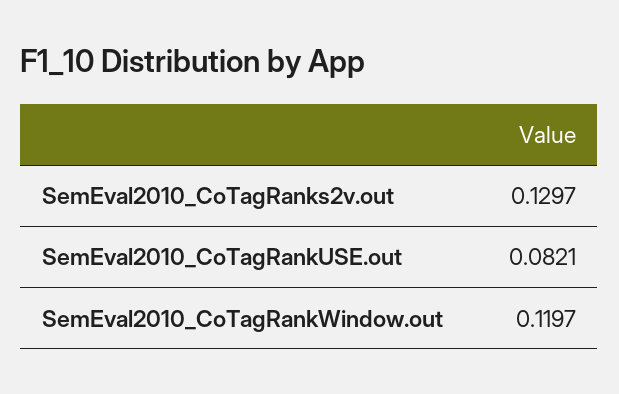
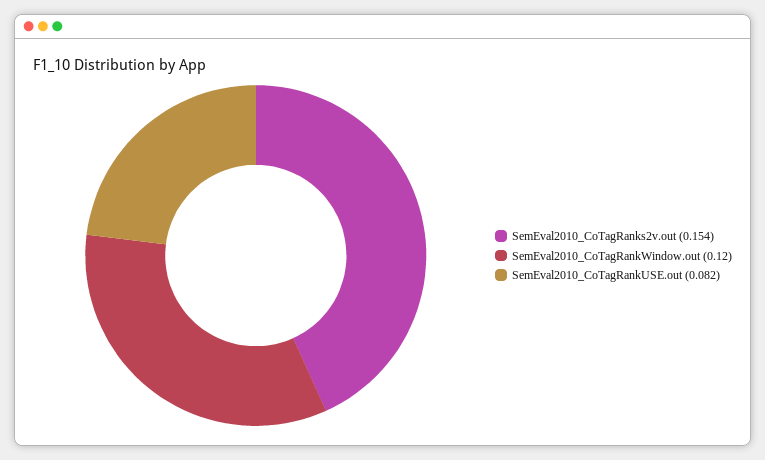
SemEval2010_CoTagRanks2v.out: 0.1297 -> 0.154

